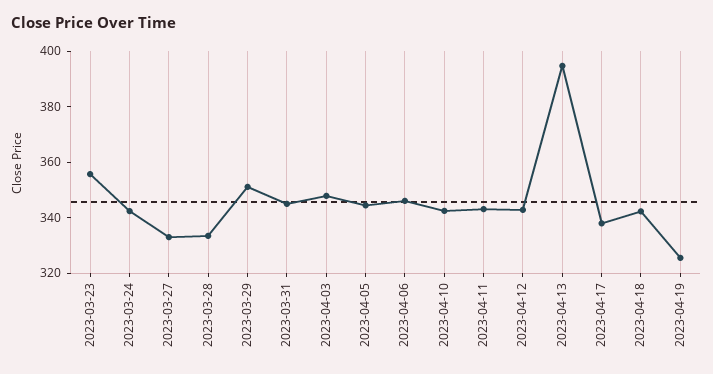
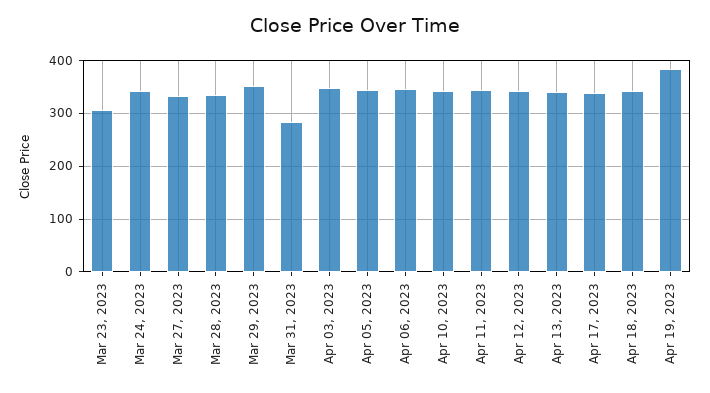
2023-03-23: 355 -> 300
2023-03-31: 345 -> 280
2023-04-13: 395 -> 340
2023-04-19: 325 -> 380

